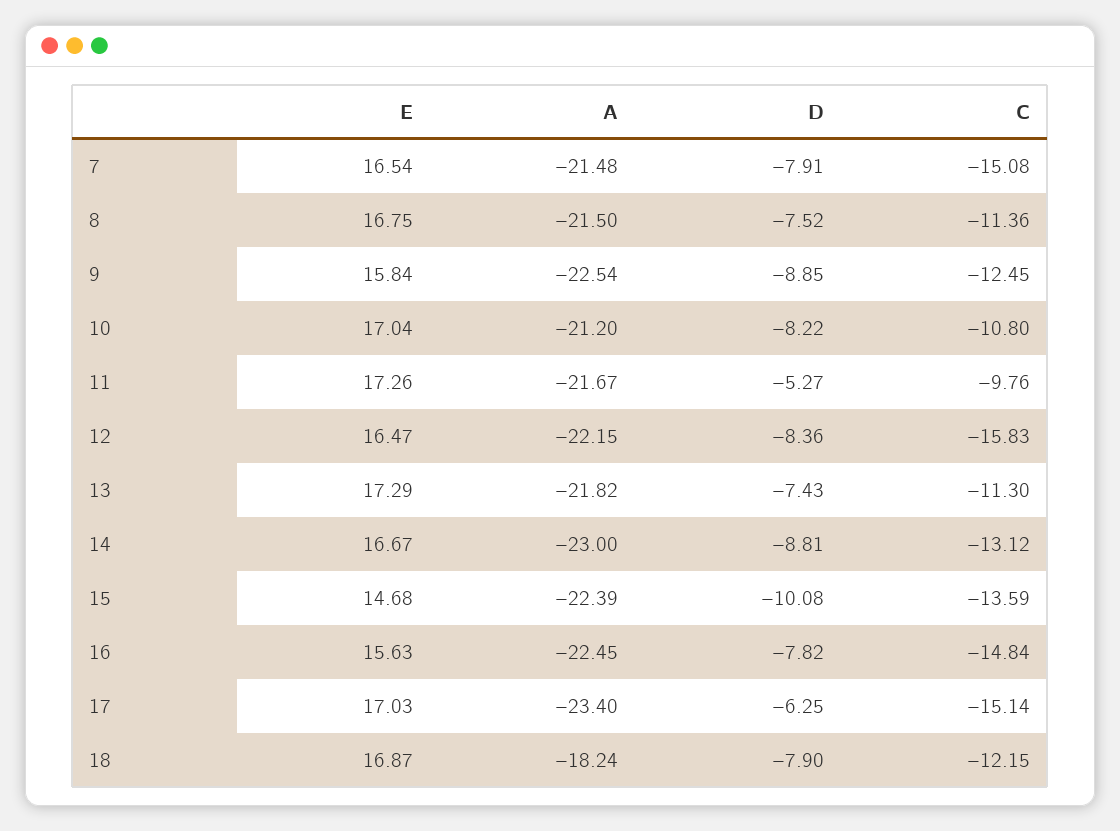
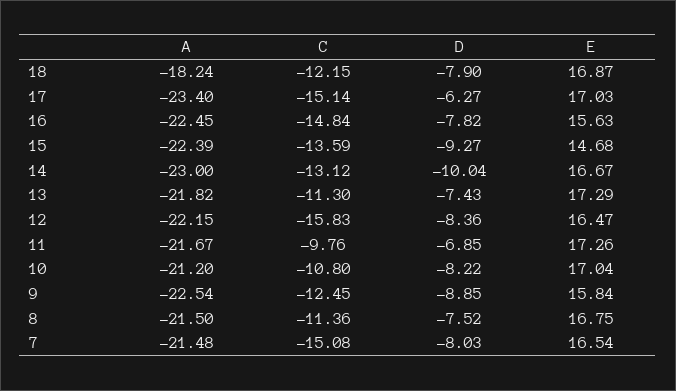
D, 7: -7.91 -> -8.03
D, 11: -5.27 -> -6.85
D, 14: -8.81 -> -10.04
D, 15: -10.08 -> -9.27
D, 17: -6.25 -> -6.27

